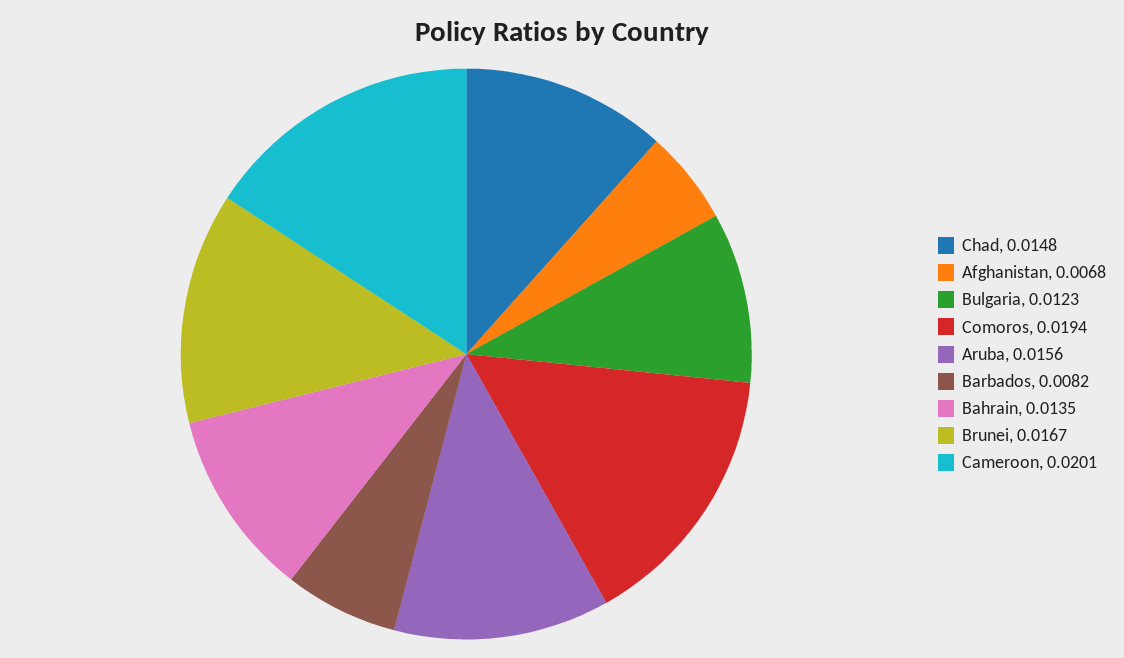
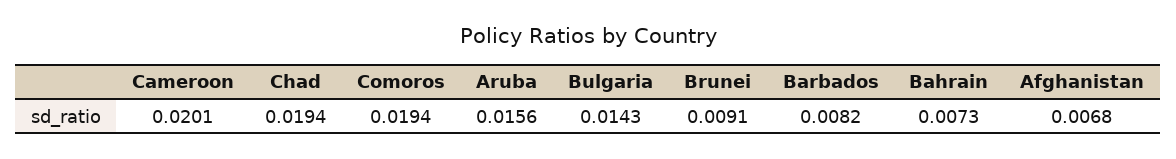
Chad: 0.0148 -> 0.0194
Bulgaria: 0.0123 -> 0.0143
Bahrain: 0.0135 -> 0.0073
Brunei: 0.0167 -> 0.0091

